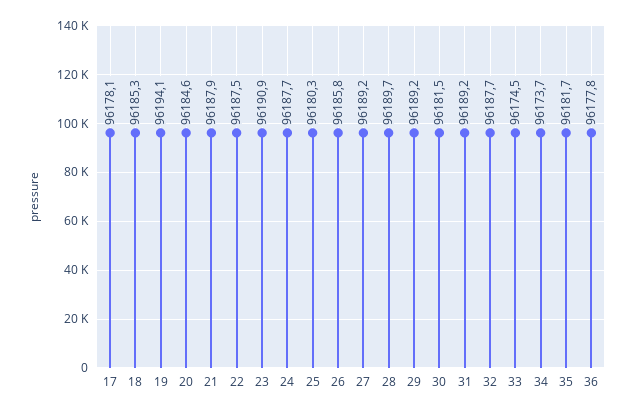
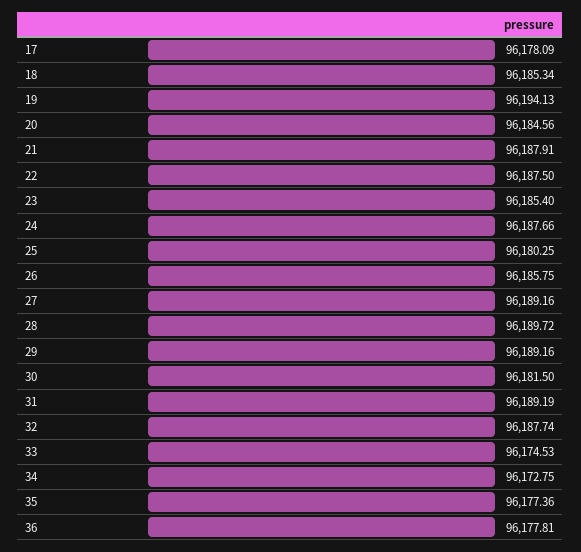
23: 96190.9 -> 96185.4
34: 96173.7 -> 96172.75
35: 96181.7 -> 96177.36

